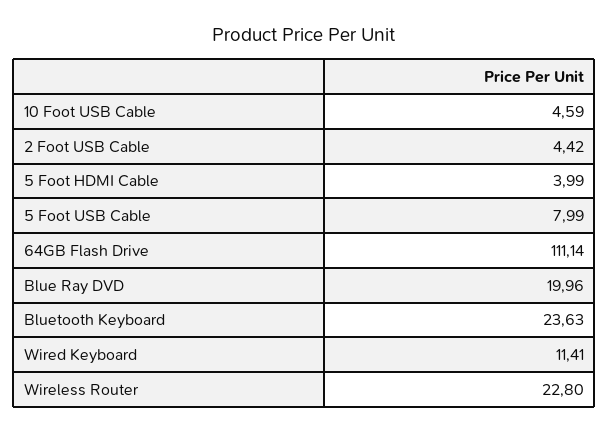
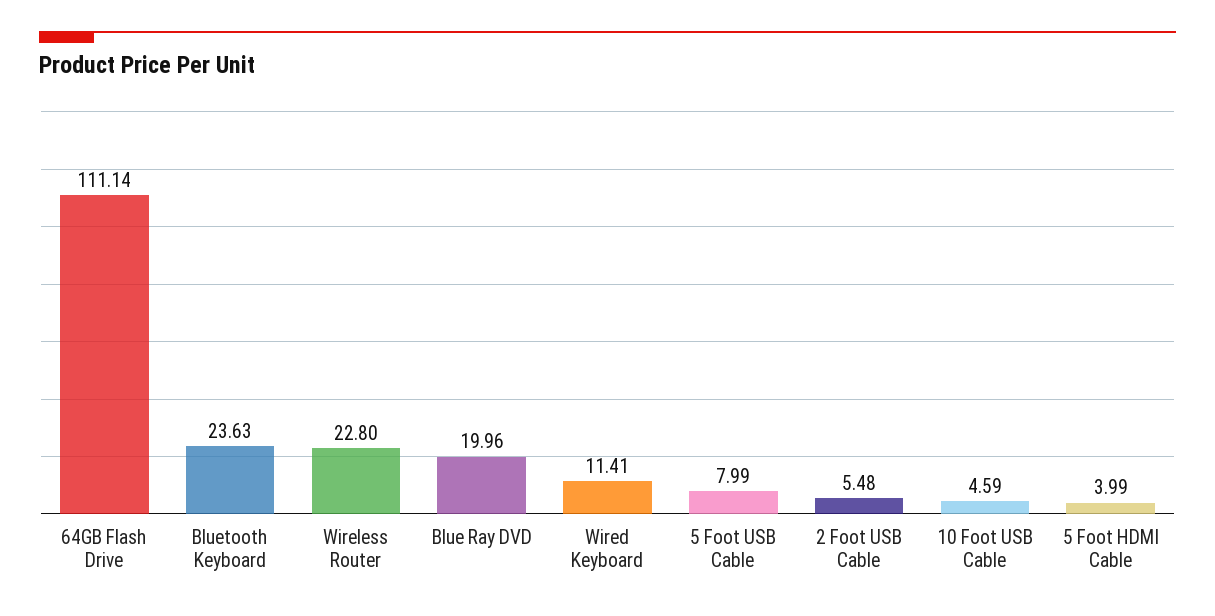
2 Foot USB Cable: 4.42 -> 5.48

